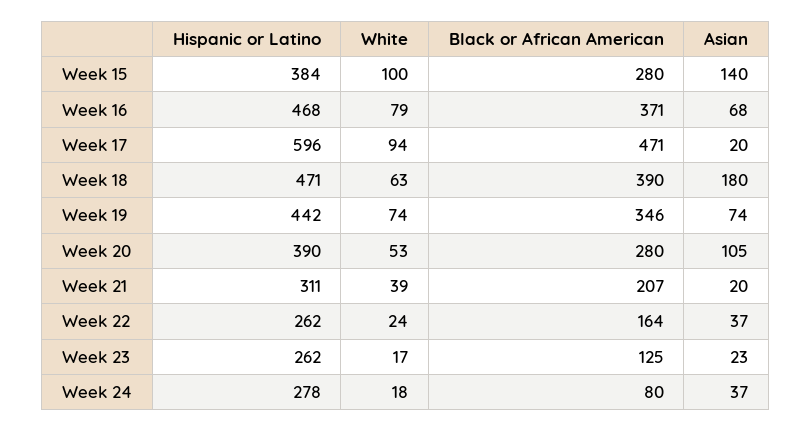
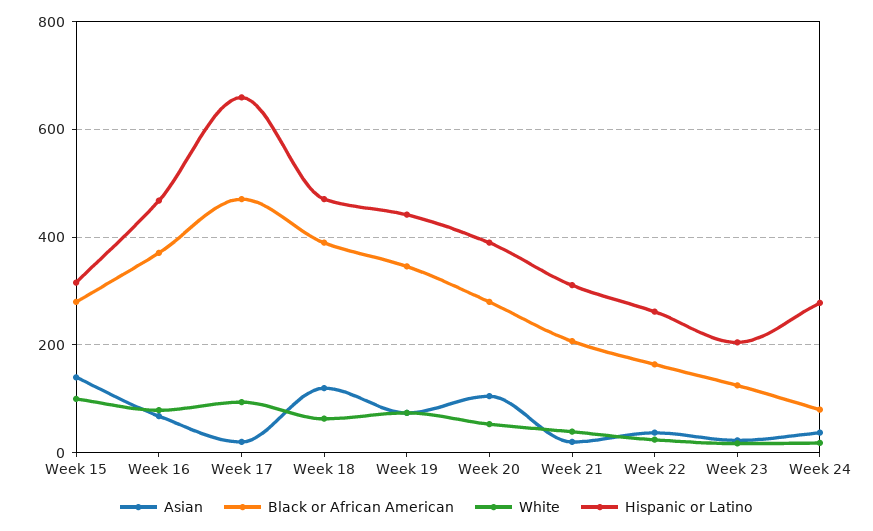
Hispanic or Latino, Week 15: 384 -> 320
Hispanic or Latino, Week 17: 596 -> 660
Asian, Week 18: 180 -> 120
Hispanic or Latino, Week 23: 262 -> 200

